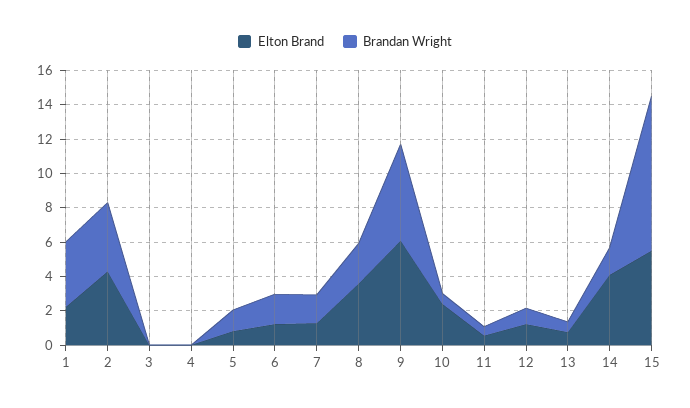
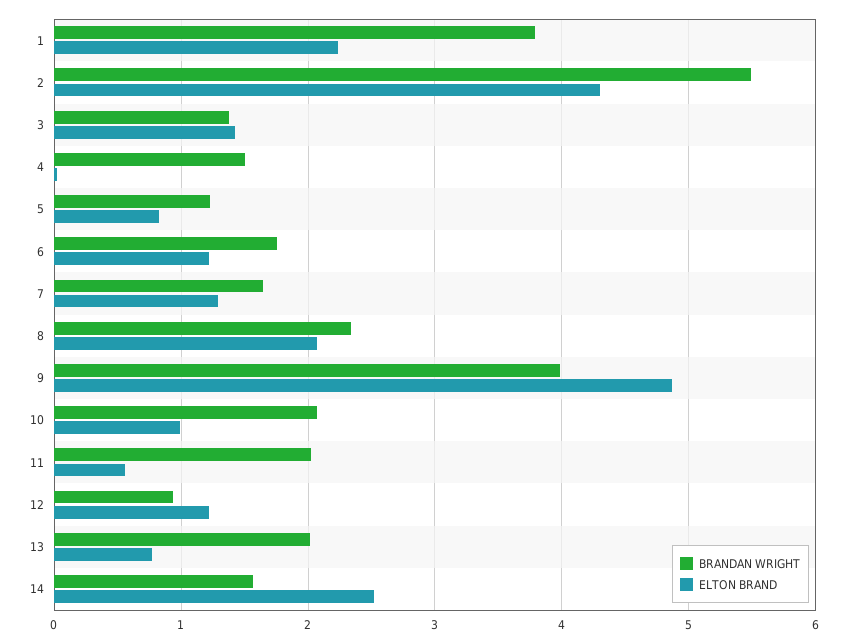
Brandan Wright, 2: 4 -> 5.5
Elton Brand, 3: 0 -> 1.4
Brandan Wright, 3: 0 -> 1.4
Brandan Wright, 4: 0 -> 1.5
Elton Brand, 8: 3.5 -> 2.1
Elton Brand, 9: 6 -> 4.9
Brandan Wright, 9: 5.5 -> 4
Elton Brand, 10: 2.5 -> 1
Brandan Wright, 10: 0.5 -> 2.1
Brandan Wright, 11: 0.5 -> 2
Brandan Wright, 13: 0.5 -> 2
Elton Brand, 14: 4 -> 2.5
Elton Brand, 15: 5.5 -> none
Brandan Wright, 15: 9 -> none

